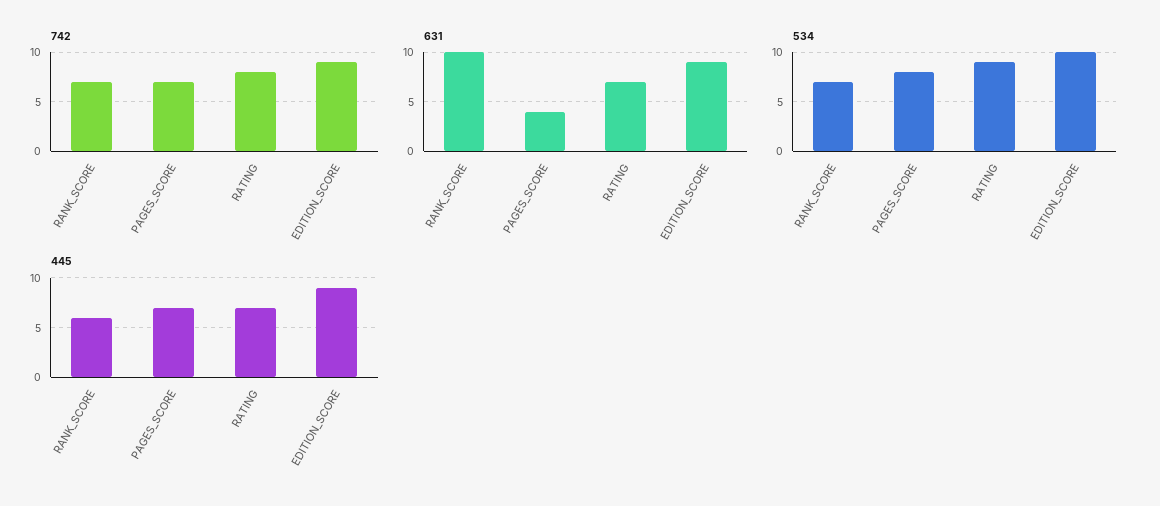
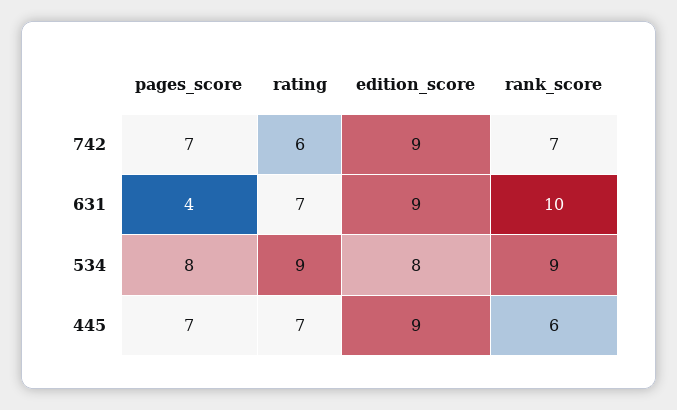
742, RATING: 8 -> 6
534, RANK_SCORE: 7 -> 9
534, EDITION_SCORE: 10 -> 8

